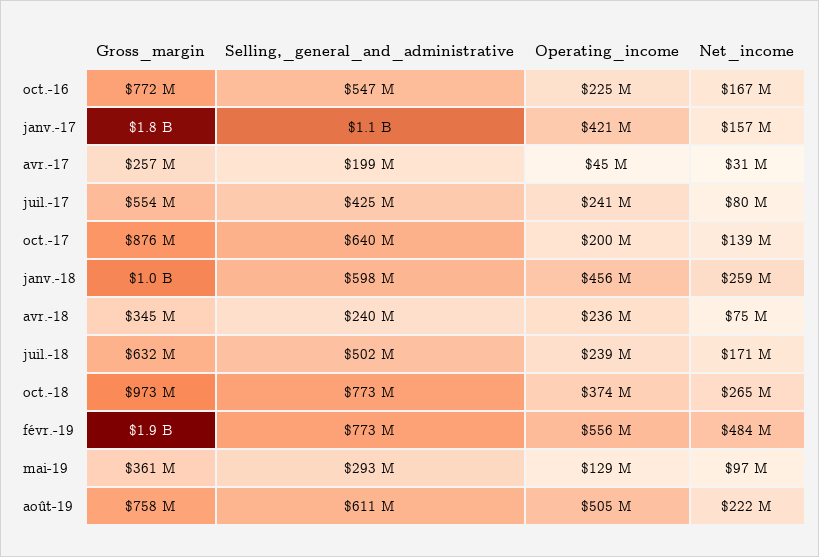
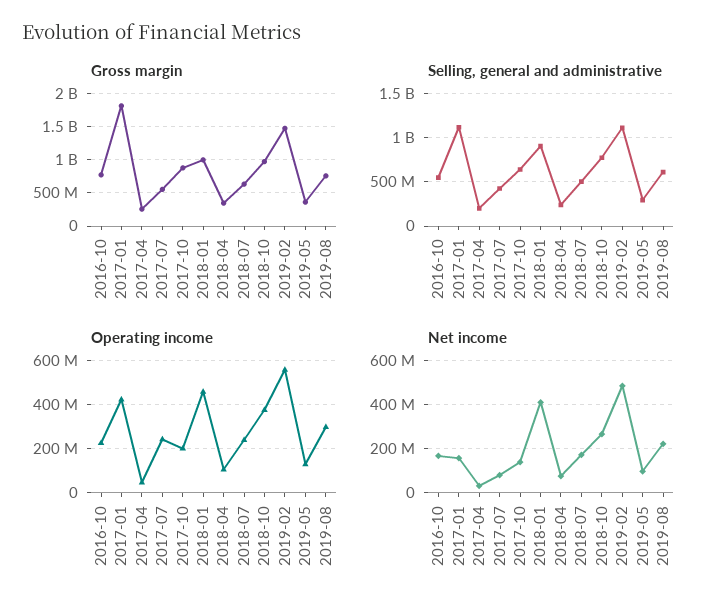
Selling,_general_and_administrative, janv.-18: 598000000 -> 900000000
Net_income, janv.-18: 259000000 -> 400000000
Operating_income, avr.-18: 236000000 -> 100000000
Gross_margin, févr.-19: 1900000000 -> 1500000000
Selling,_general_and_administrative, févr.-19: 773000000 -> 1100000000
Operating_income, août-19: 505000000 -> 300000000

